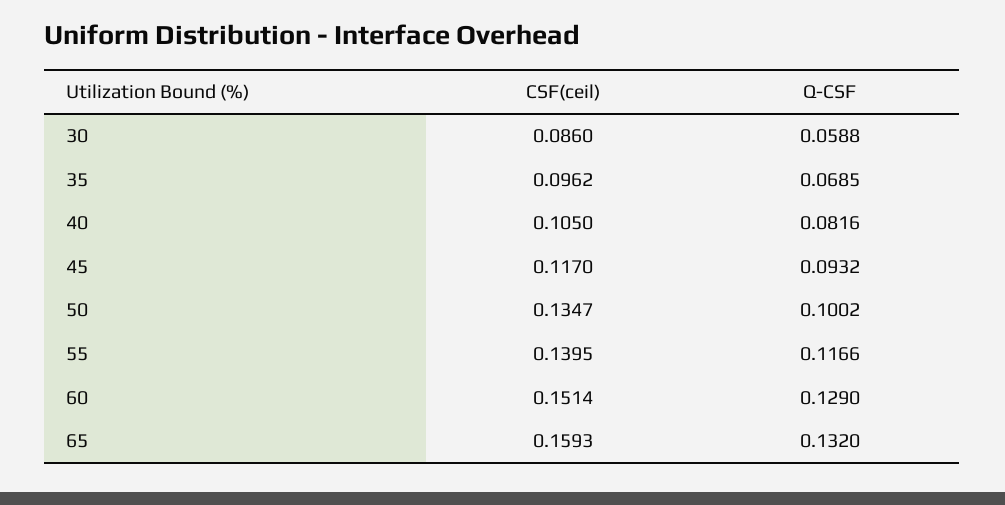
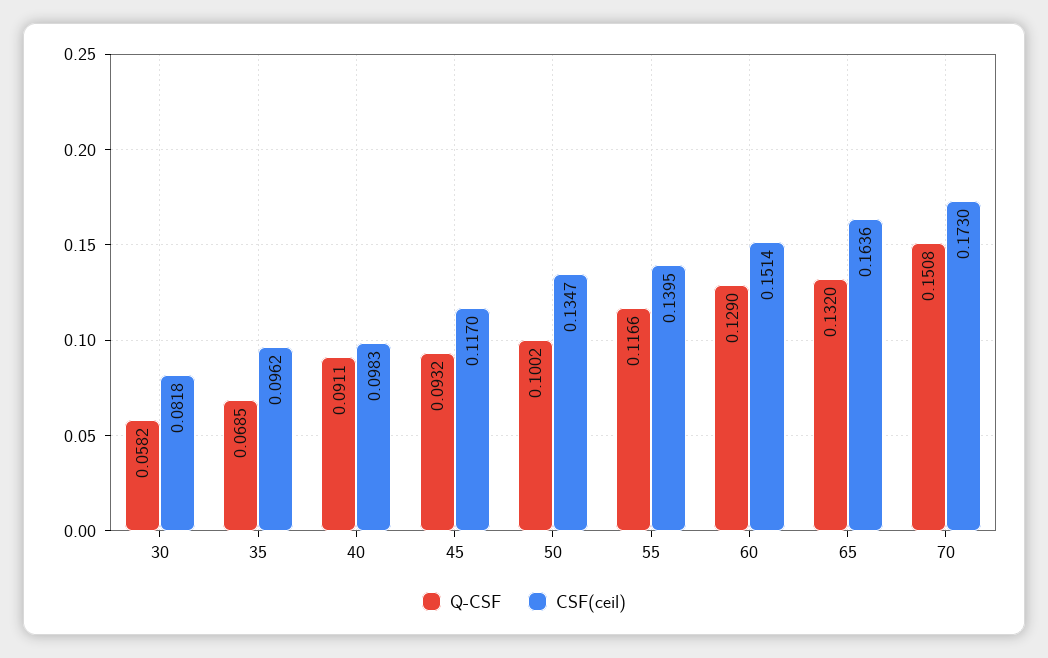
CSF(ceil), 30: 0.086 -> 0.0818
Q-CSF, 30: 0.0588 -> 0.0582
CSF(ceil), 40: 0.105 -> 0.0983
Q-CSF, 40: 0.0816 -> 0.0911
CSF(ceil), 65: 0.1593 -> 0.1636
Q-CSF, 70: none -> 0.1508
CSF(ceil), 70: none -> 0.173

